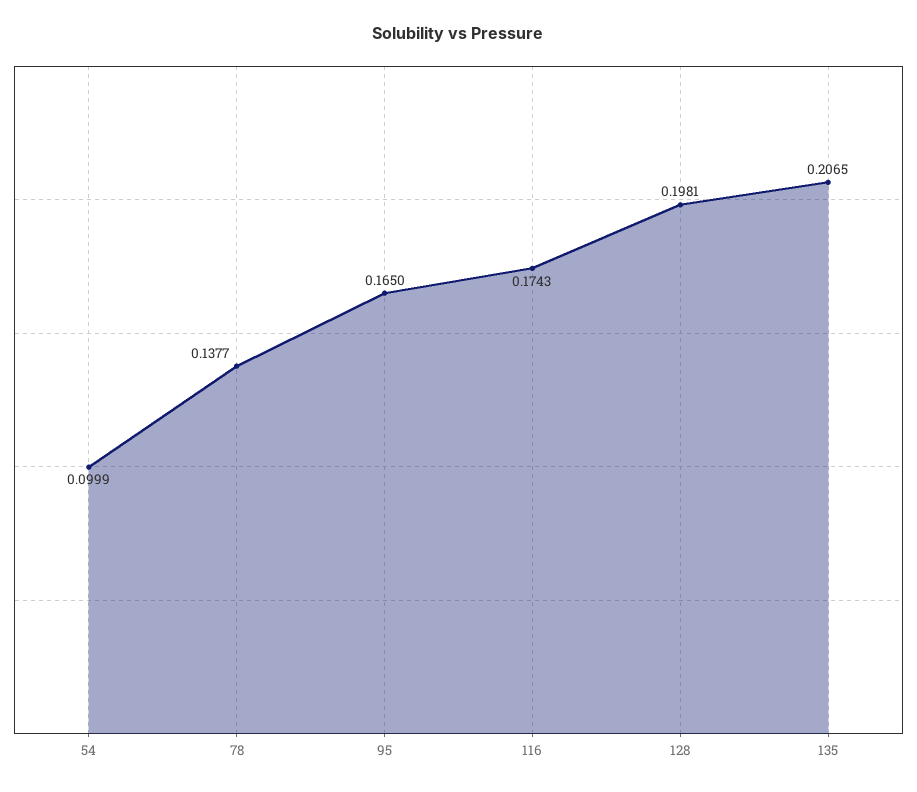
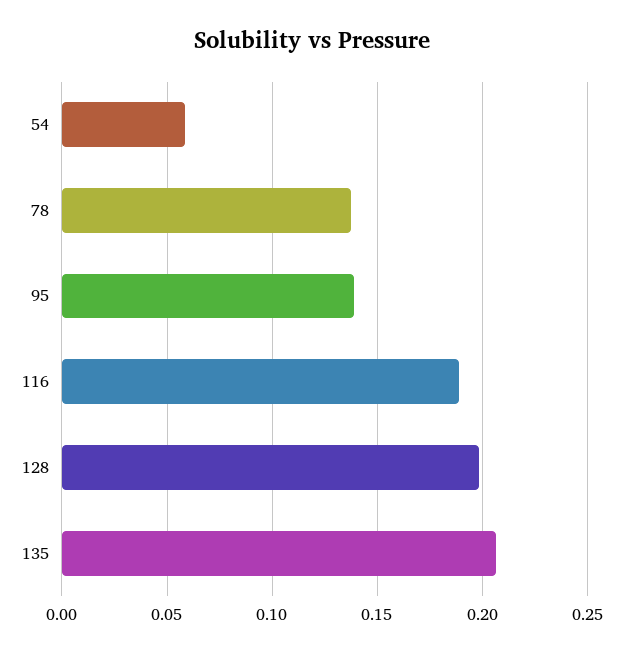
54: 0.0999 -> 0.06
95: 0.165 -> 0.14
116: 0.1743 -> 0.19

